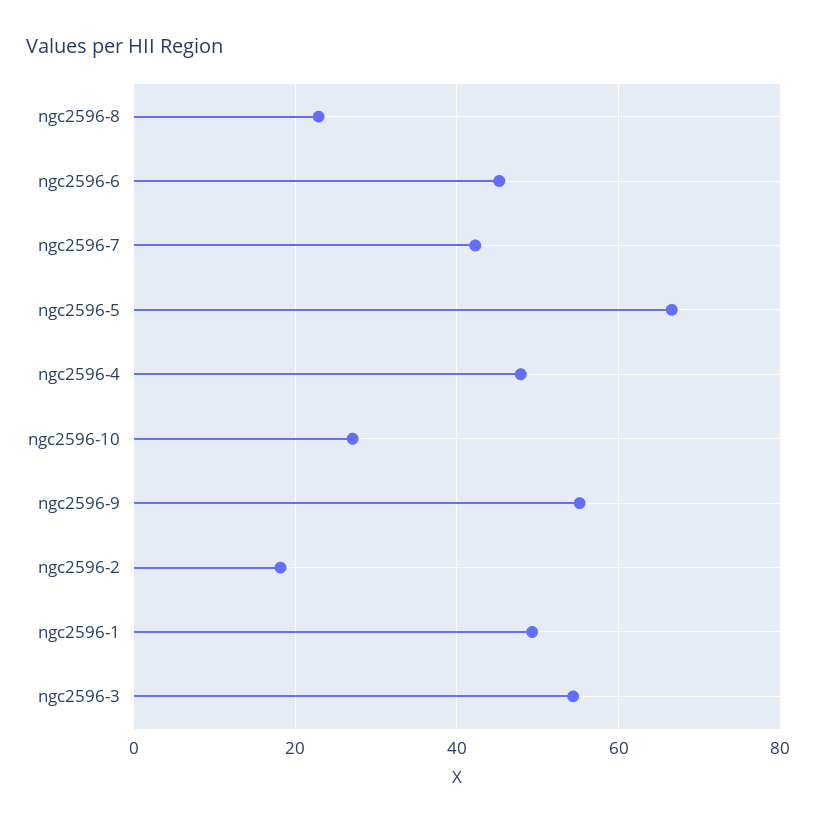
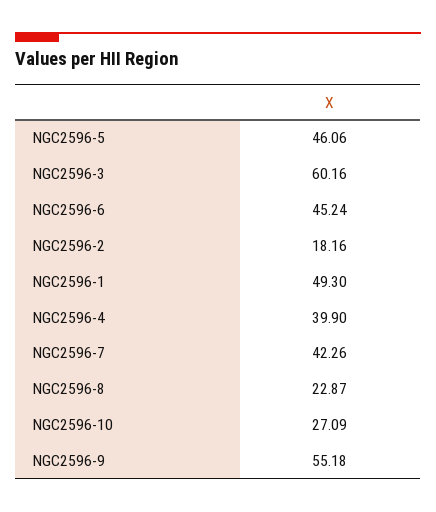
ngc2596-5: 66 -> 46.06
ngc2596-4: 48 -> 39.9
ngc2596-3: 54 -> 60.16

